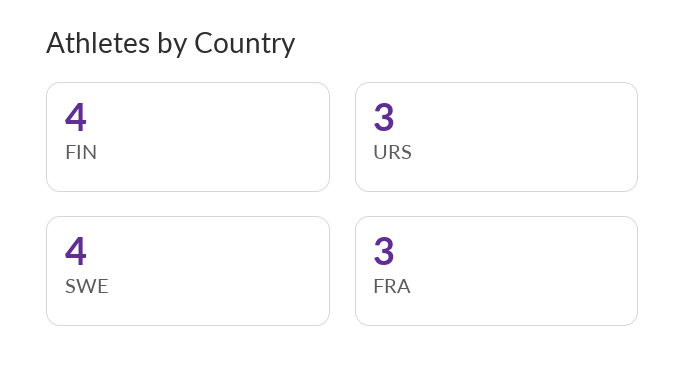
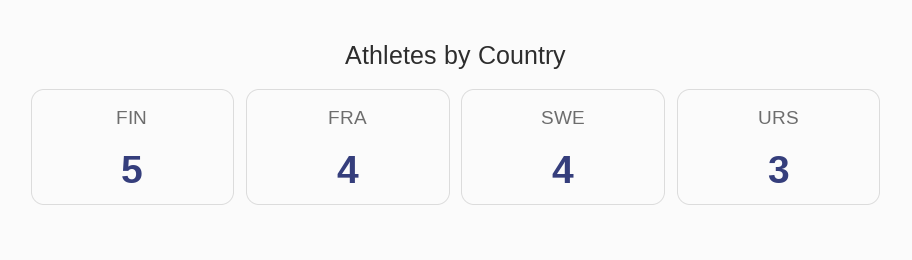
FIN: 4 -> 5
FRA: 3 -> 4

